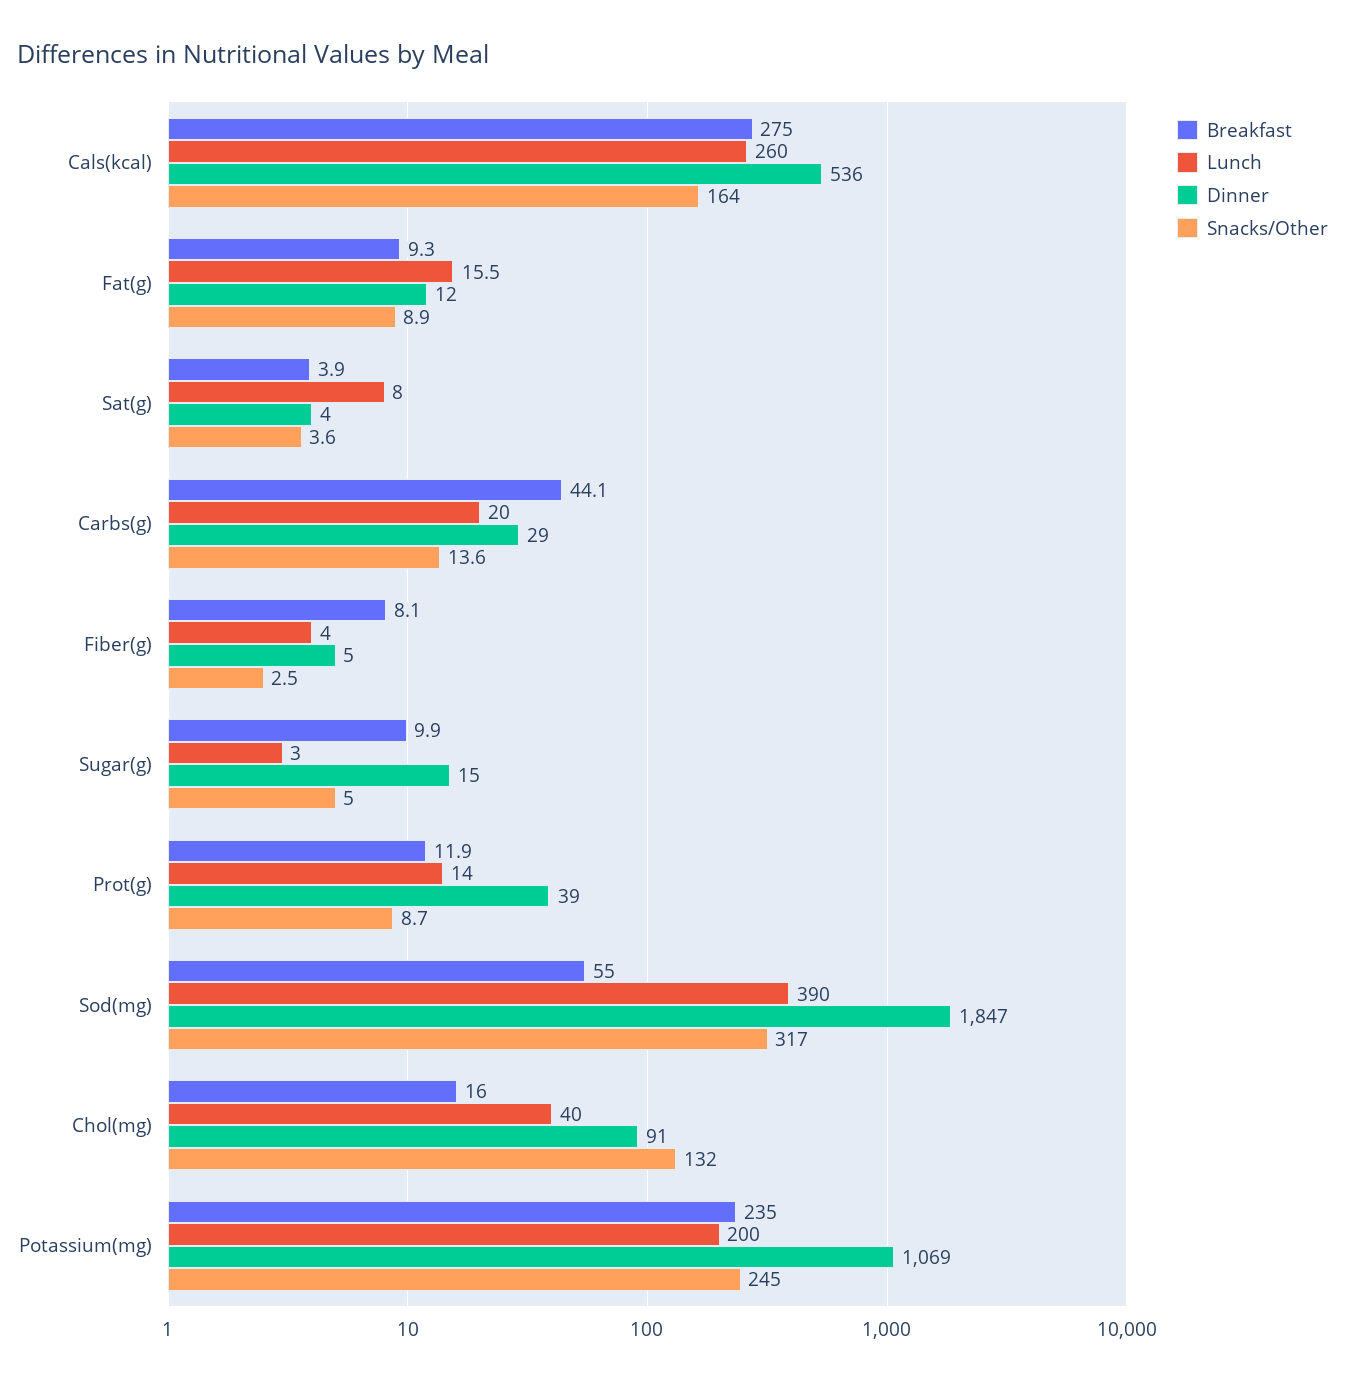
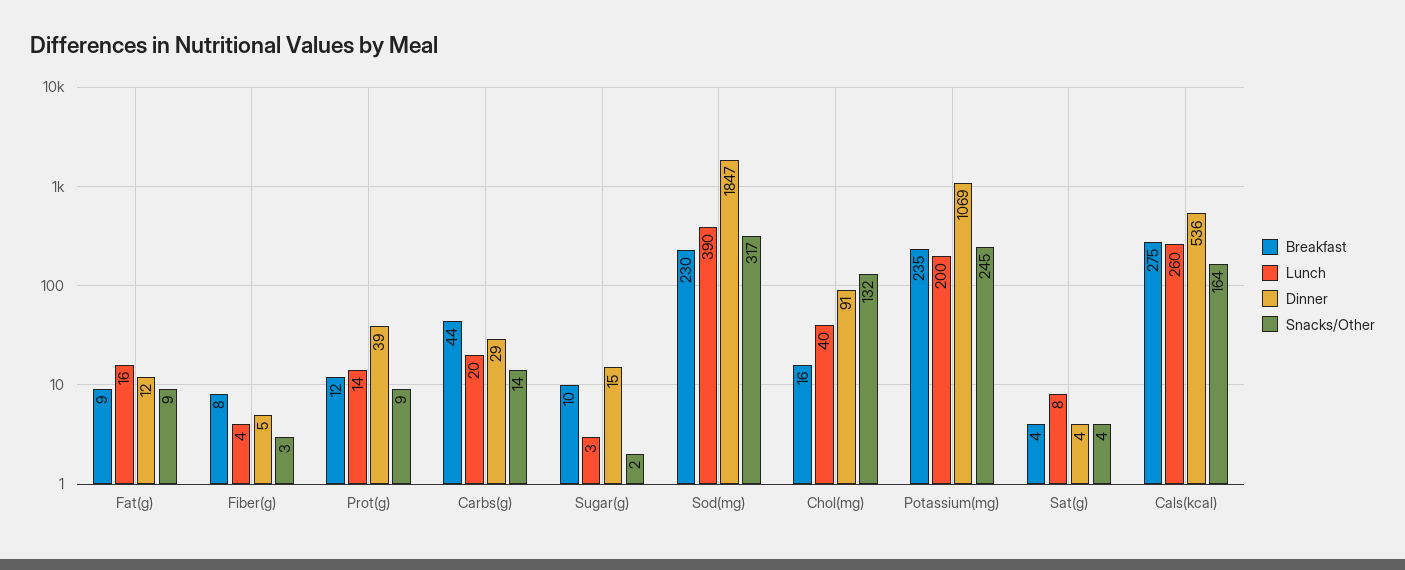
Snacks/Other, Sugar(g): 5 -> 2
Breakfast, Sod(mg): 55 -> 230

